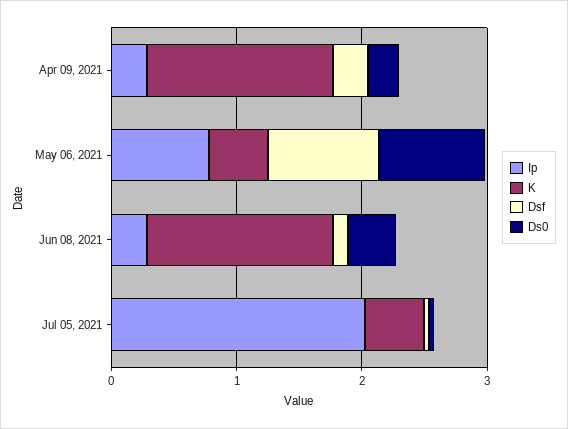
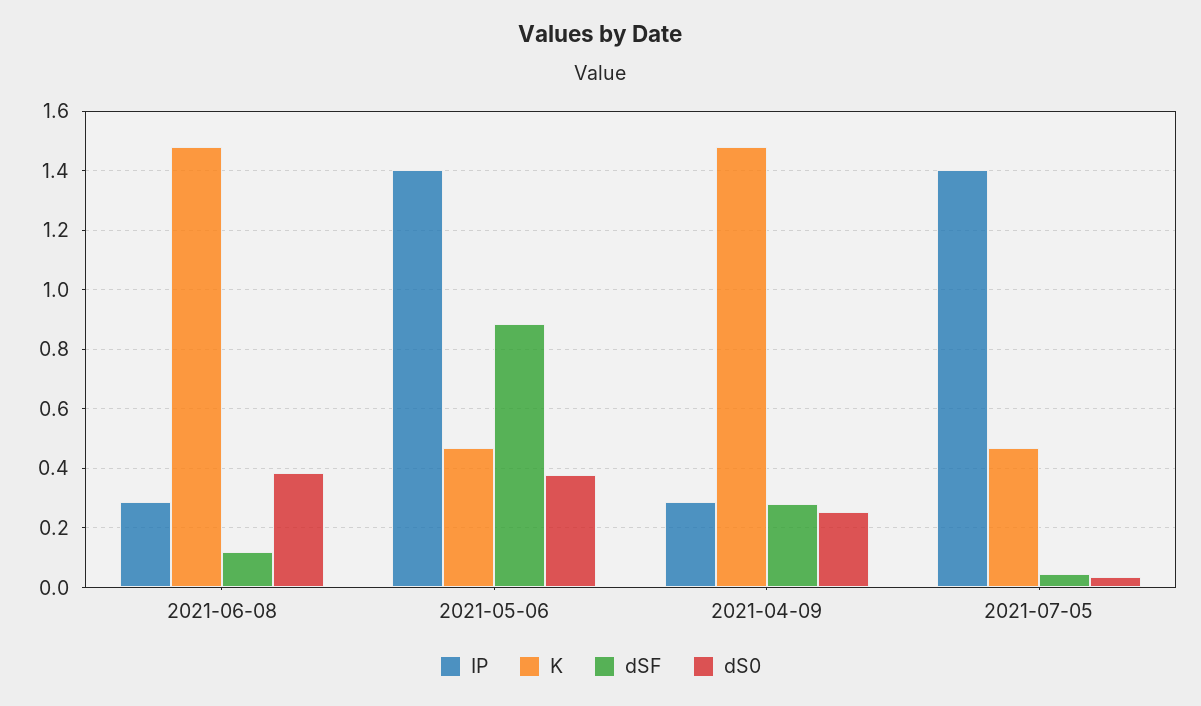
Ip, May 06, 2021: 0.8 -> 1.4
Ds0, May 06, 2021: 0.8 -> 0.375
Ip, Jul 05, 2021: 2 -> 1.4

